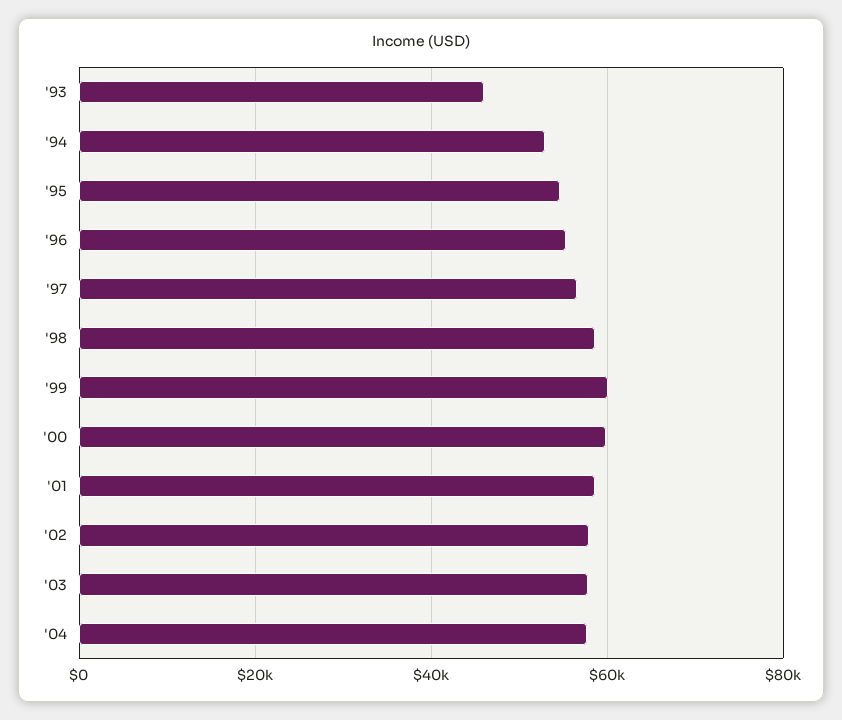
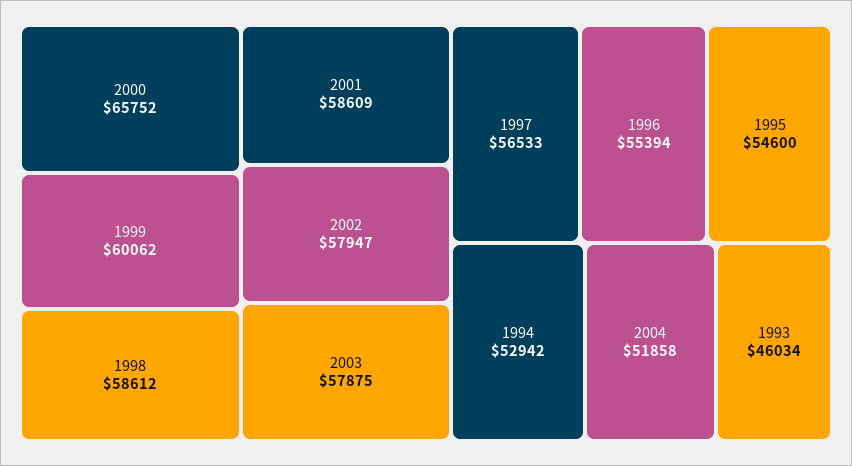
'00: 60000 -> 65752
'04: 58000 -> 51858

